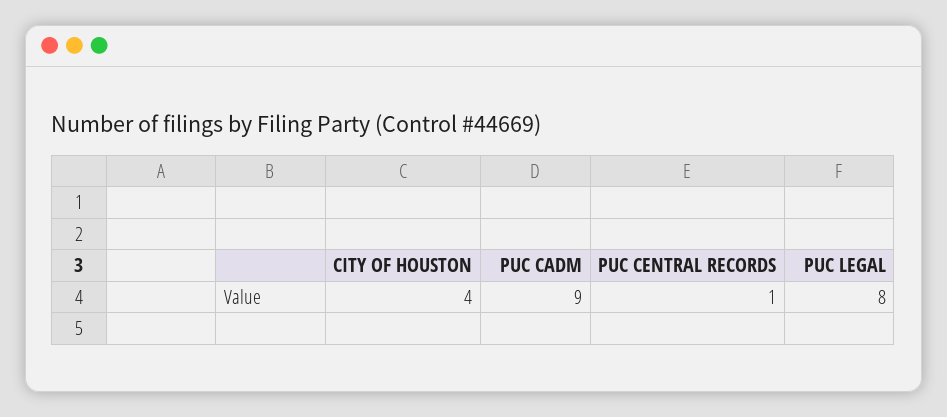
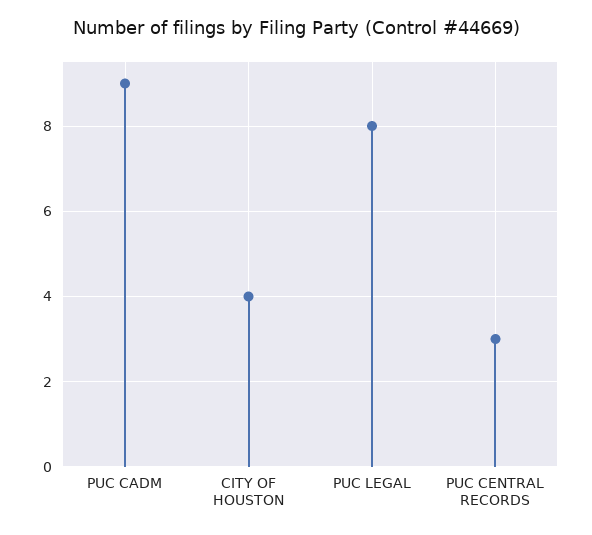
PUC CENTRAL RECORDS: 1 -> 3

